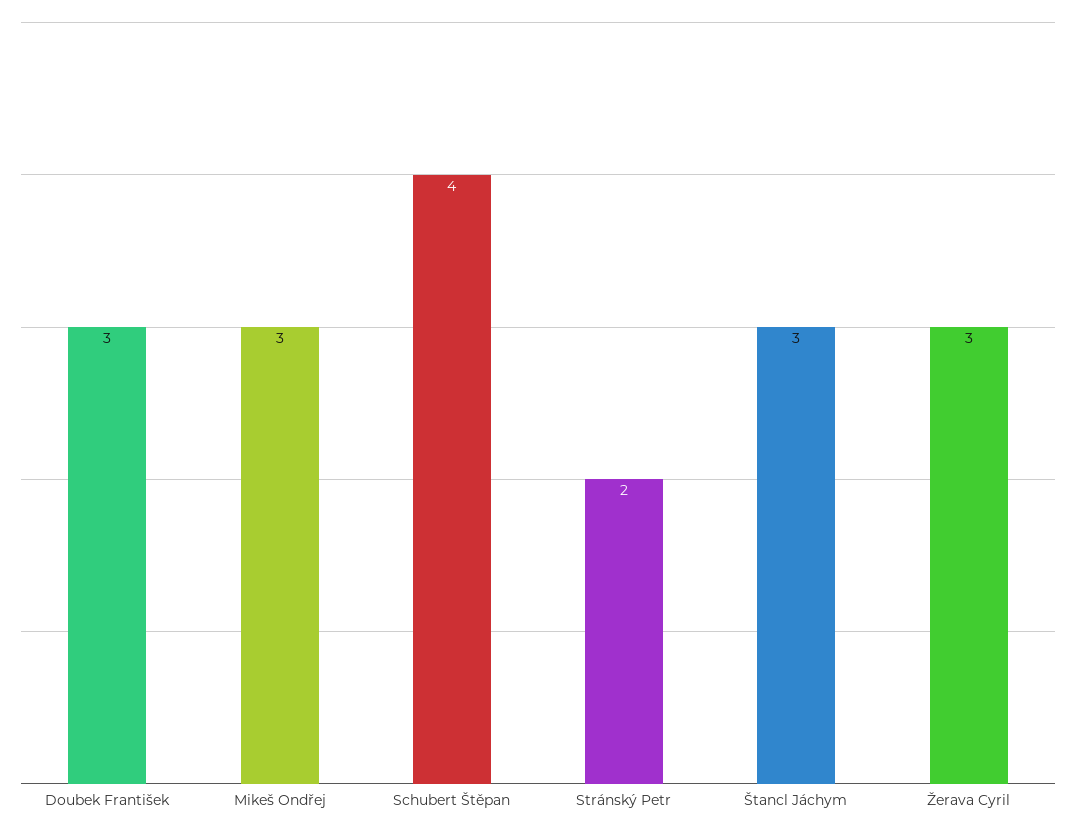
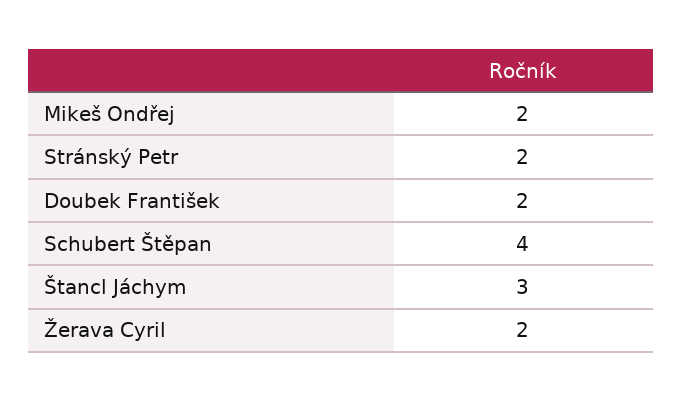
Doubek František: 3 -> 2
Mikeš Ondřej: 3 -> 2
Žerava Cyril: 3 -> 2

